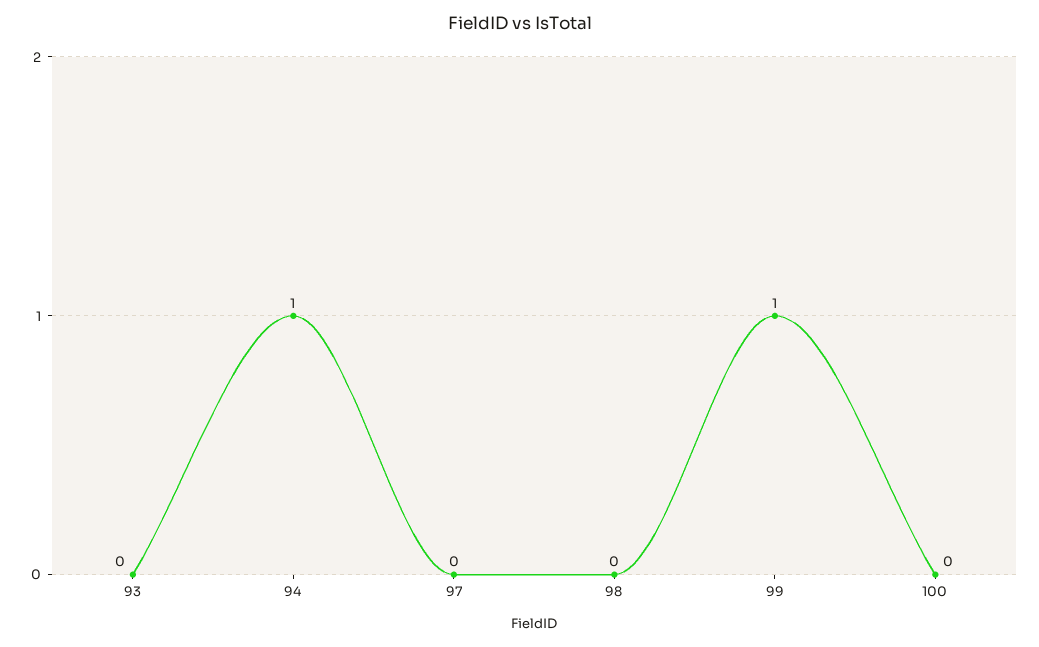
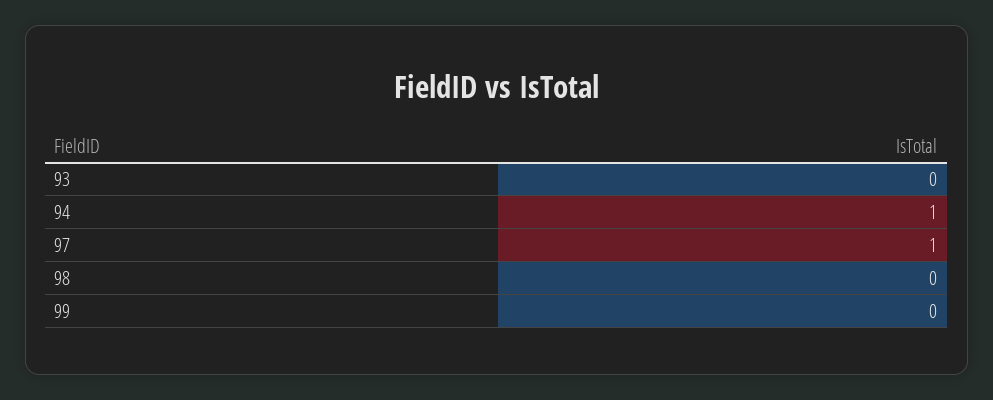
97: 0 -> 1
99: 1 -> 0
100: 0 -> none

